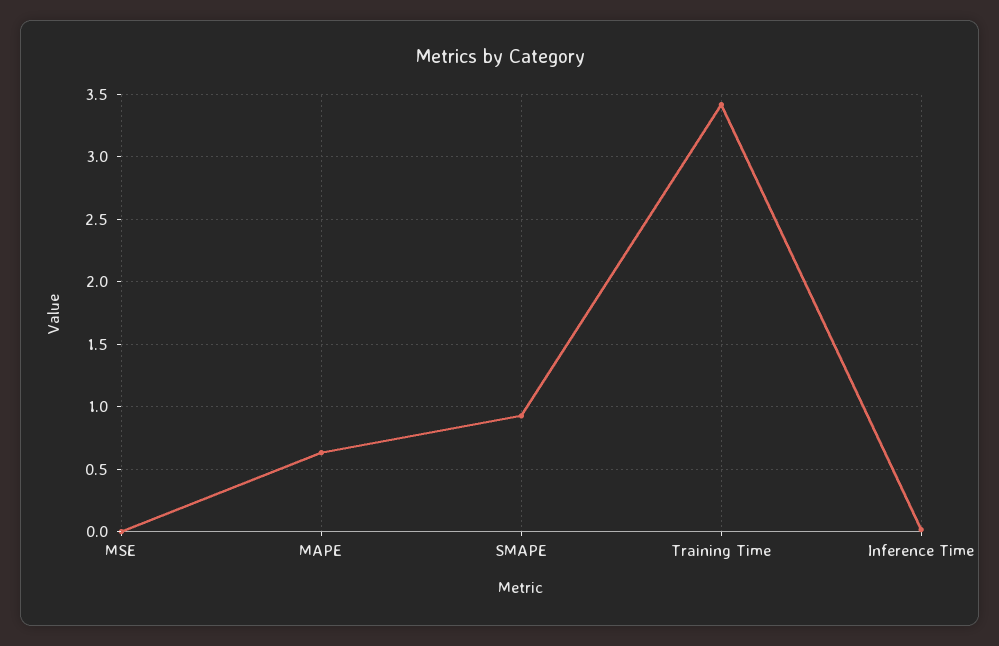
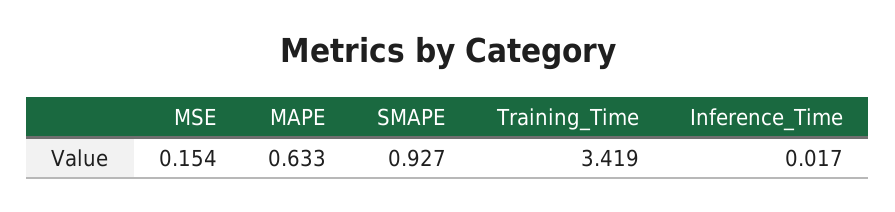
MSE: 0 -> 0.154

